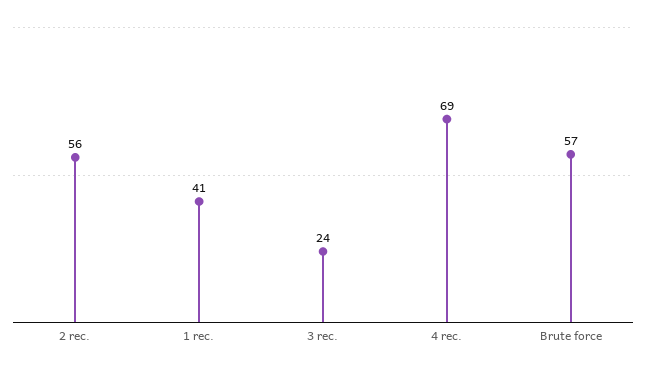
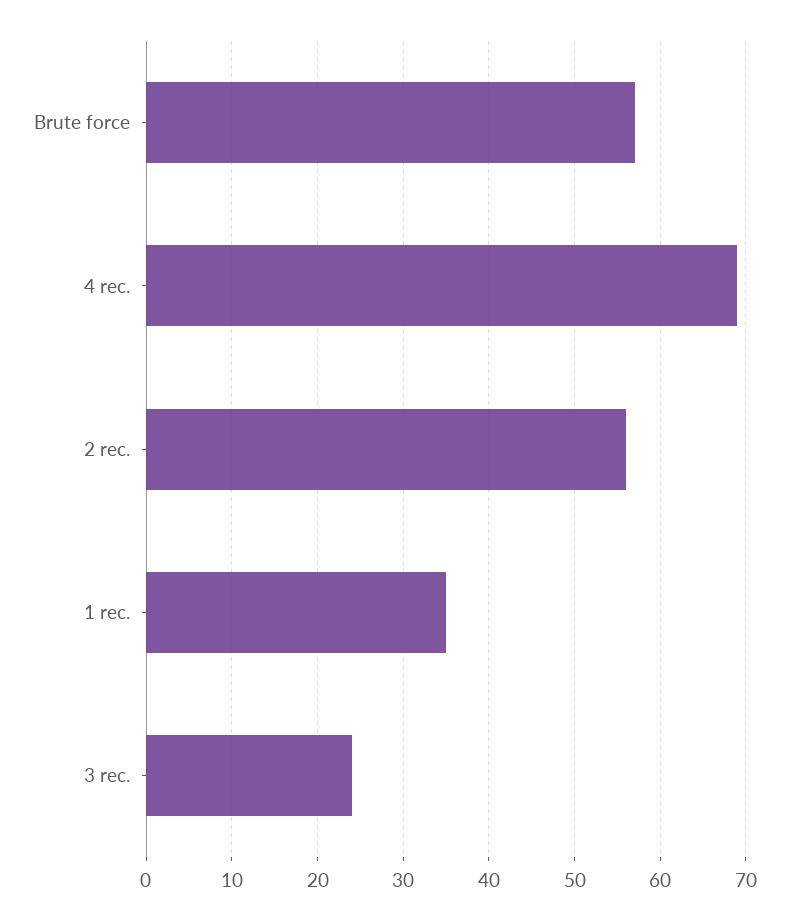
1 rec.: 41 -> 35

